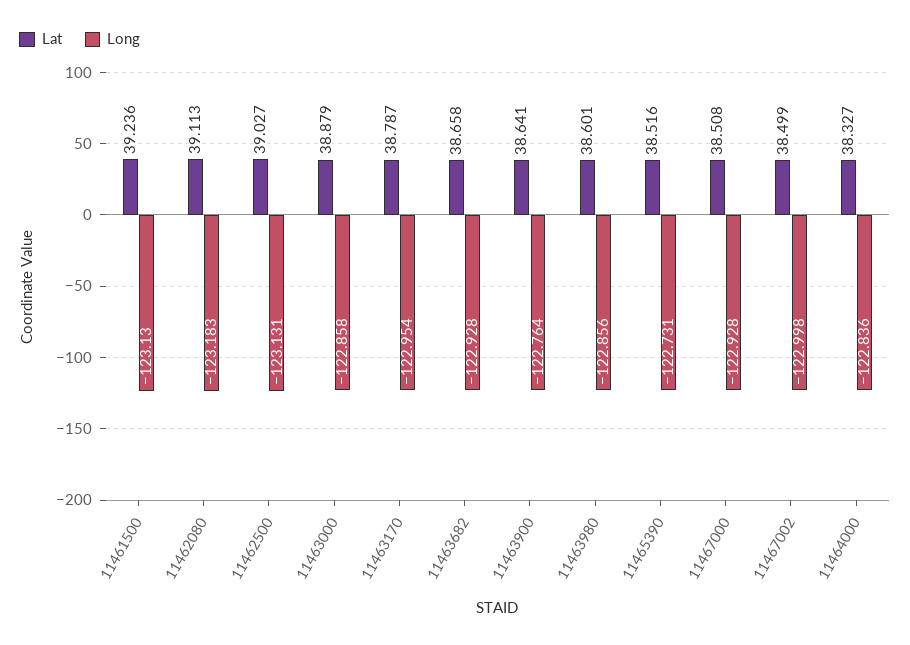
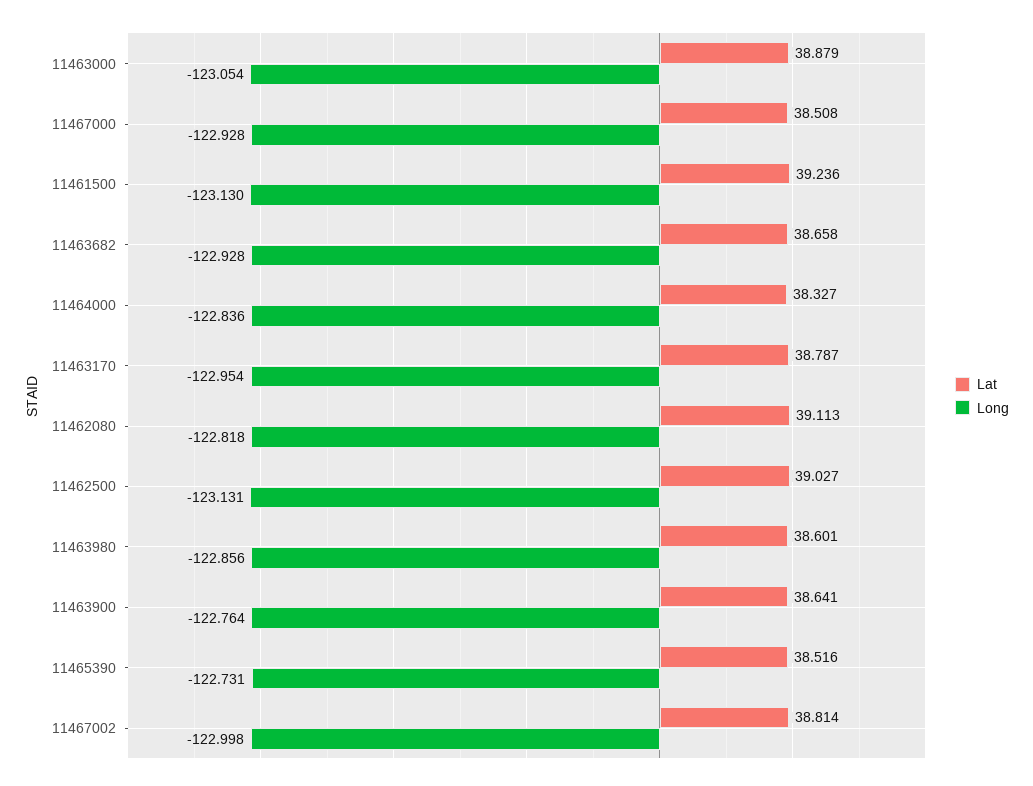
Long, 11462080: -123.183 -> -122.818
Long, 11463000: -122.858 -> -123.054
Lat, 11467002: 38.499 -> 38.814

